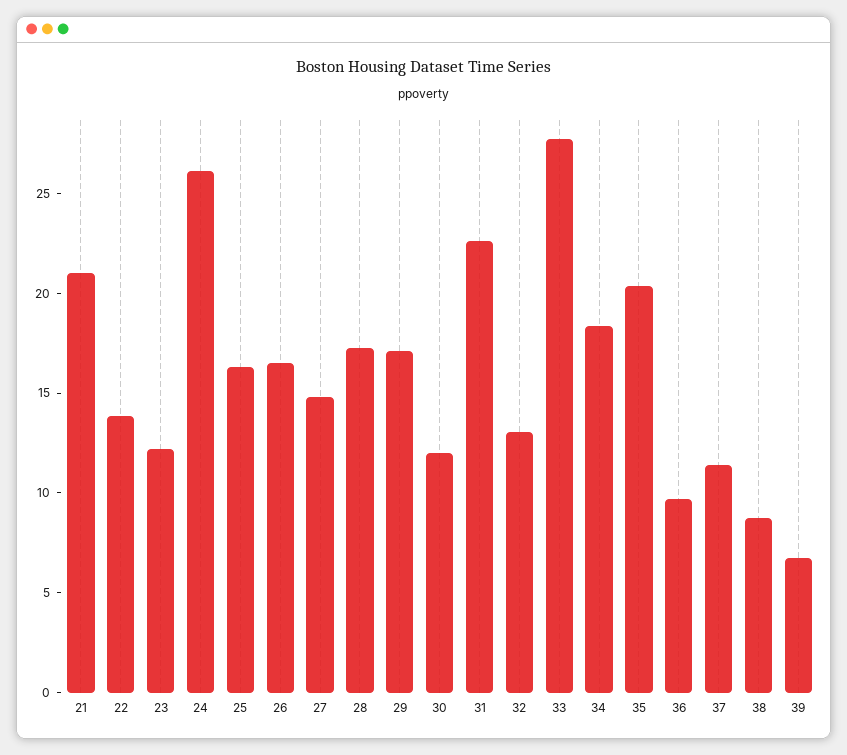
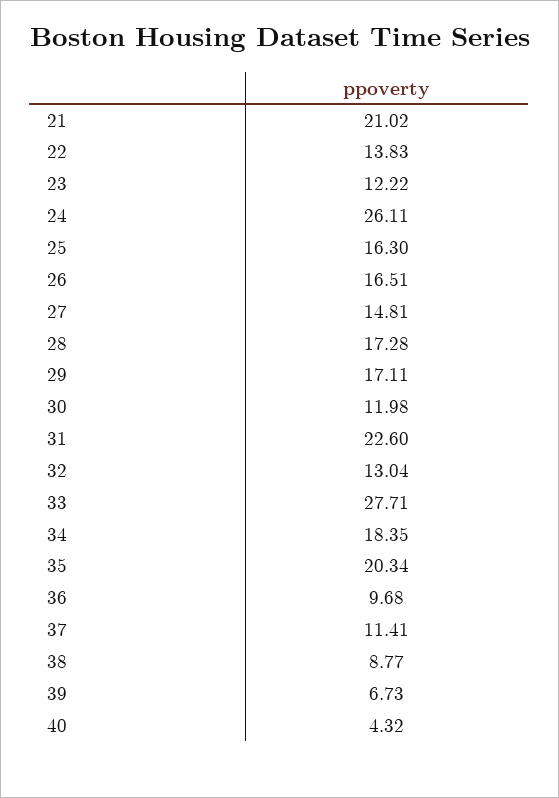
40: none -> 4.32

